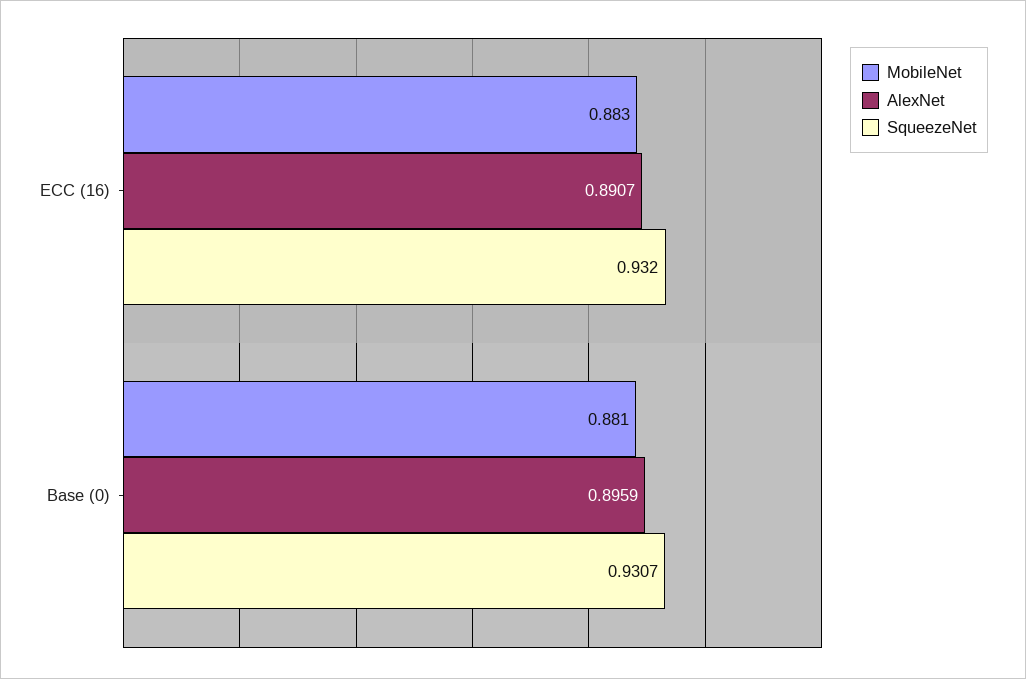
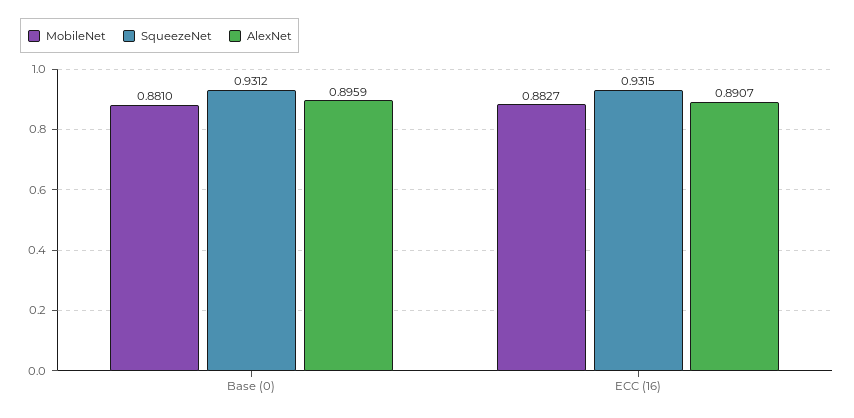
MobileNet, ECC (16): 0.883 -> 0.8827
SqueezeNet, ECC (16): 0.932 -> 0.9315
SqueezeNet, Base (0): 0.9307 -> 0.9312

